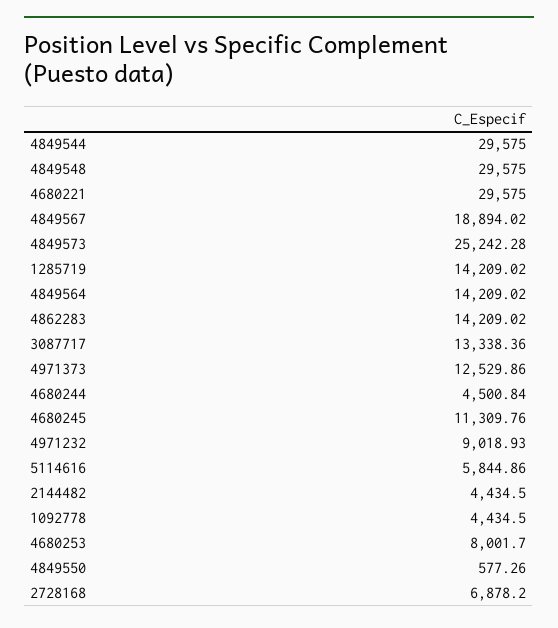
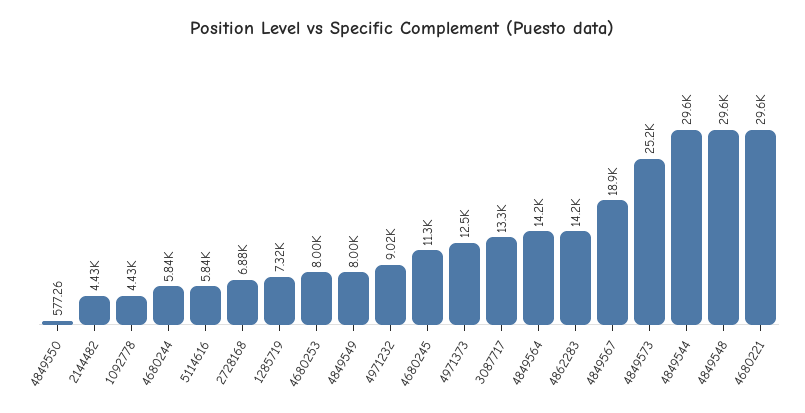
1285719: 14209.02 -> 7320
4680244: 4500.84 -> 5840
4849549: none -> 8000

